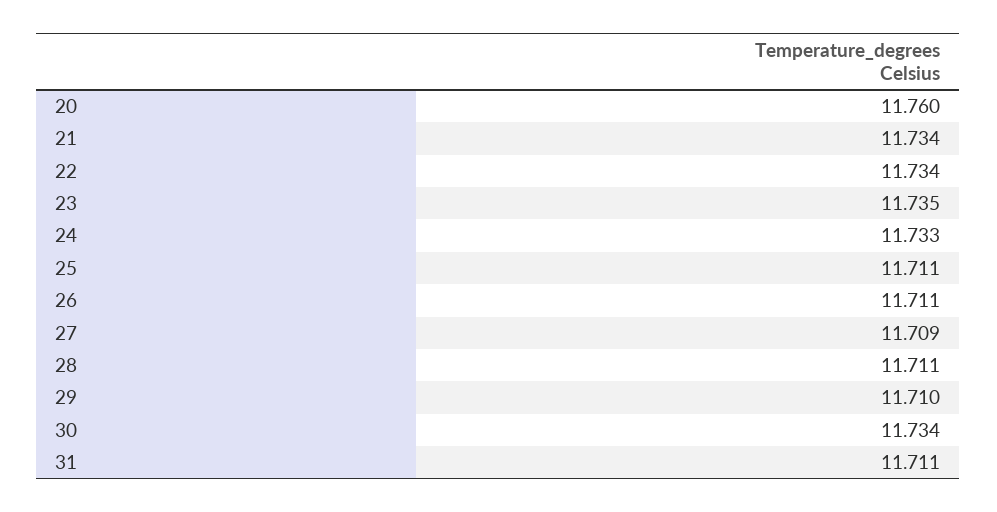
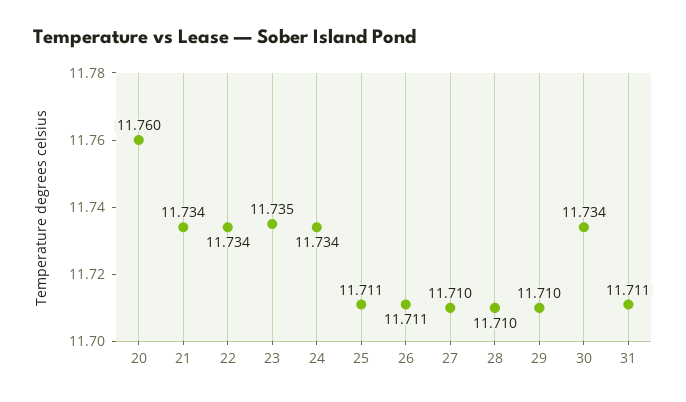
24: 11.733 -> 11.734
27: 11.709 -> 11.71
28: 11.711 -> 11.71

